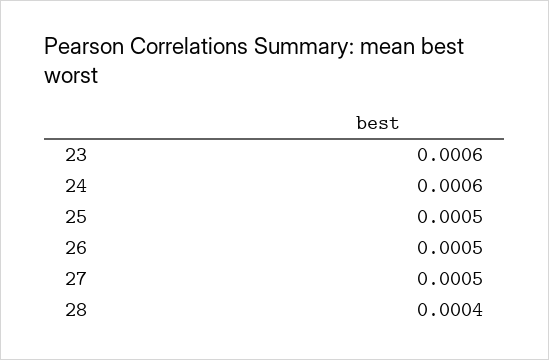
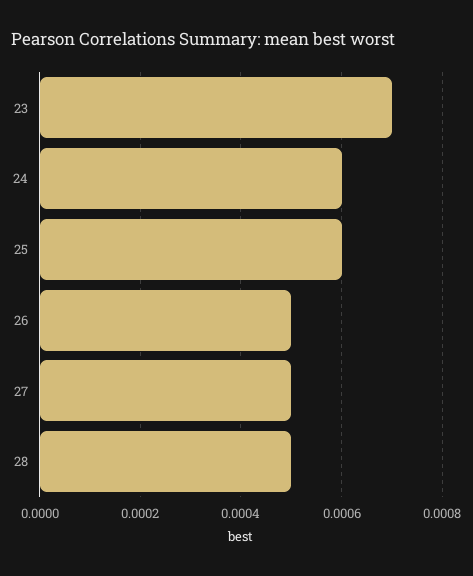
23: 0.0006 -> 0.0007
25: 0.0005 -> 0.0006
28: 0.0004 -> 0.0005

